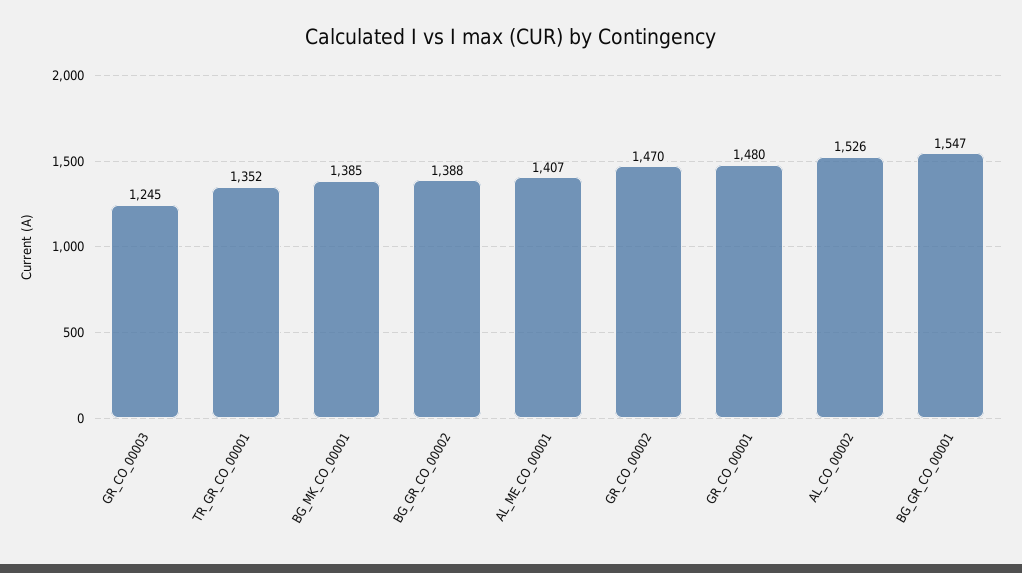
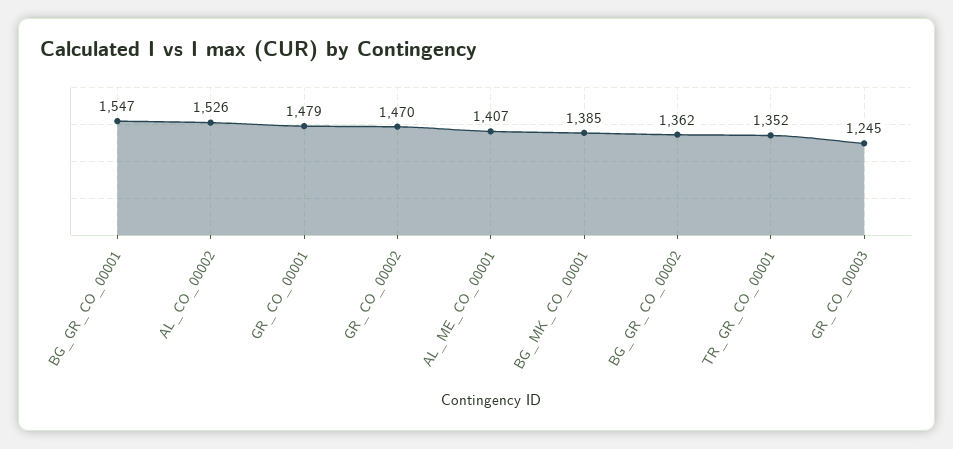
BG_GR_CO_00002: 1388 -> 1362
GR_CO_00001: 1480 -> 1479

